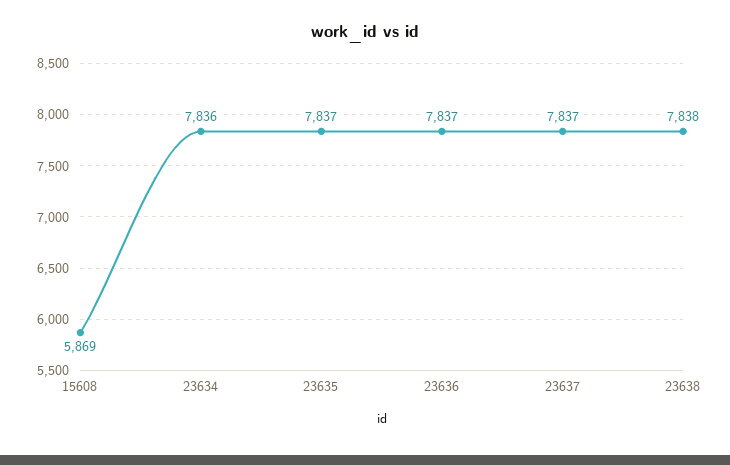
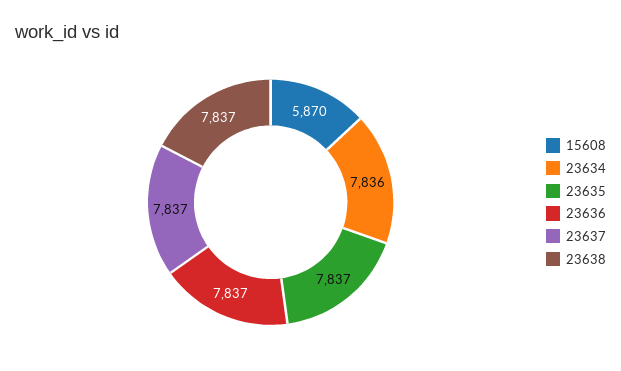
15608: 5869 -> 5870
23638: 7838 -> 7837

